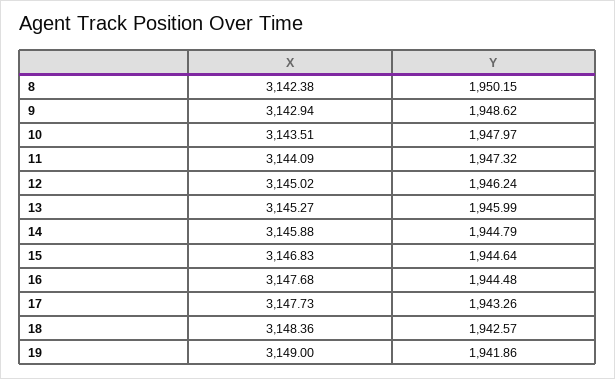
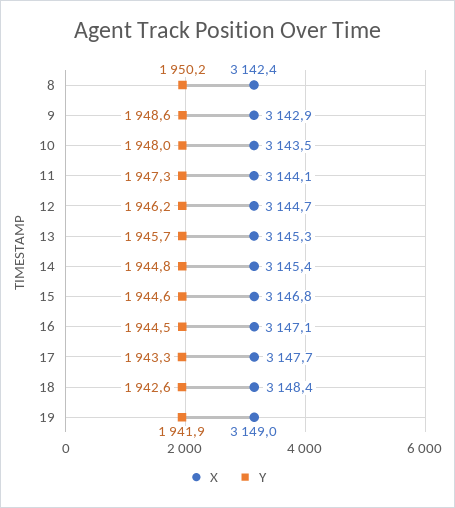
X, 12: 3145.02 -> 3144.7
Y, 13: 1945.99 -> 1945.7
X, 14: 3145.88 -> 3145.4
X, 16: 3147.68 -> 3147.1

